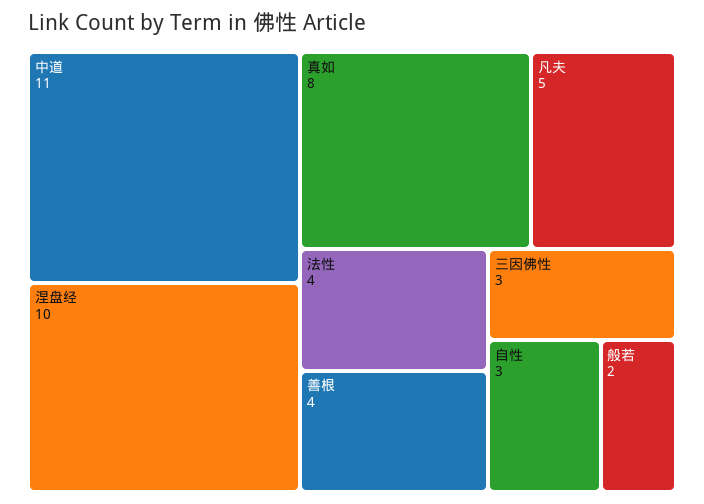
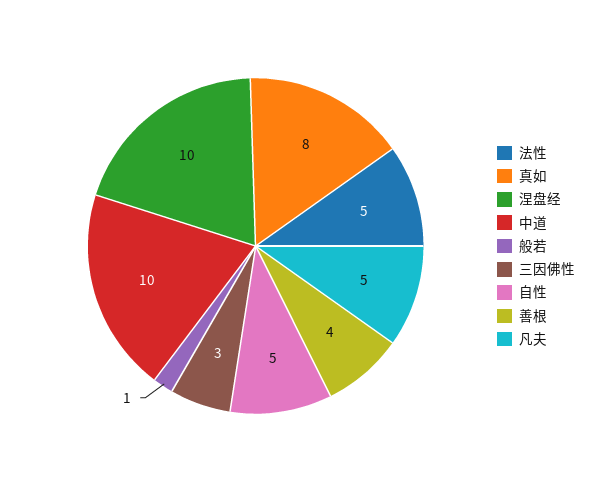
中道: 11 -> 10
法性: 4 -> 5
自性: 3 -> 5
般若: 2 -> 1

